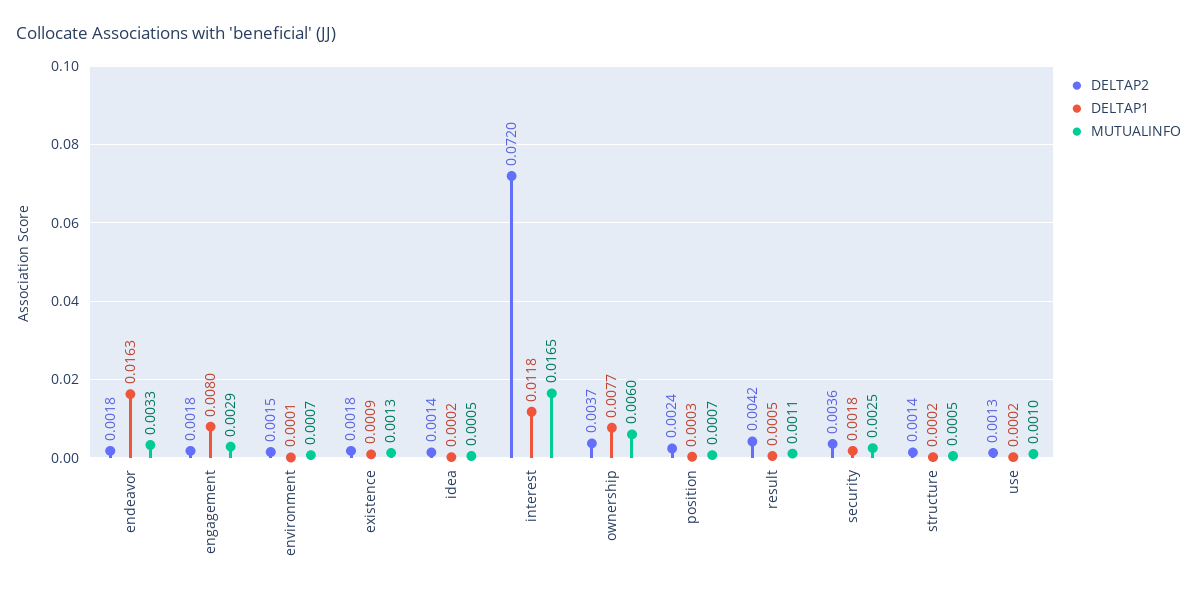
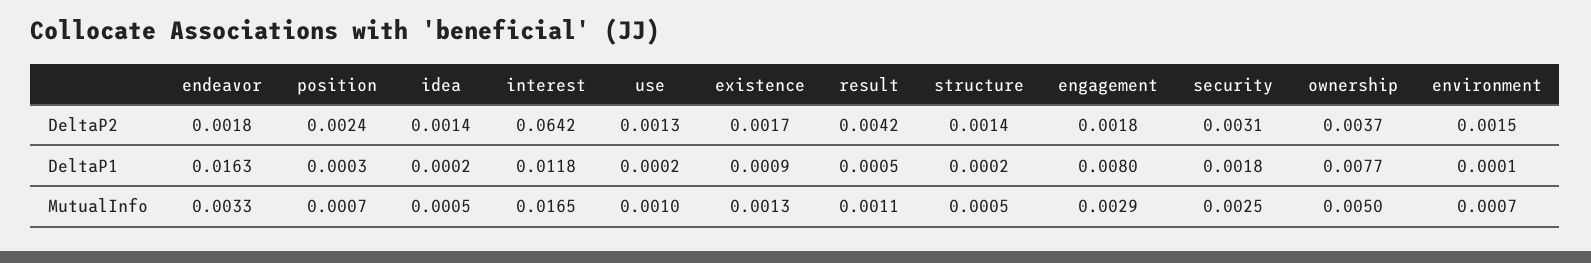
DELTAP2, existence: 0.0018 -> 0.0017
DELTAP2, interest: 0.072 -> 0.0642
MUTUALINFO, ownership: 0.006 -> 0.005
DELTAP2, security: 0.0036 -> 0.0031

